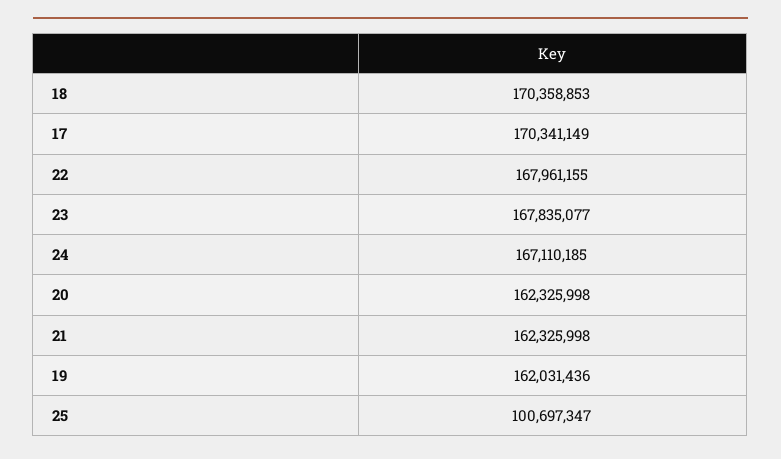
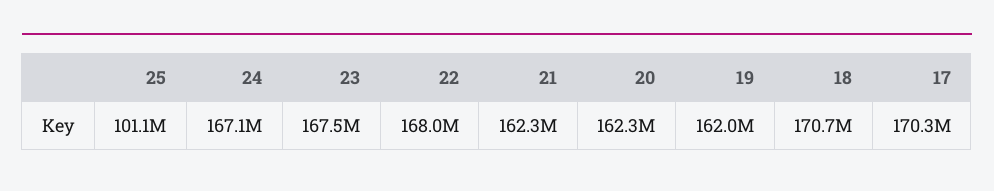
18: 170358853 -> 170700000
23: 167835077 -> 167500000
25: 100697347 -> 101100000

